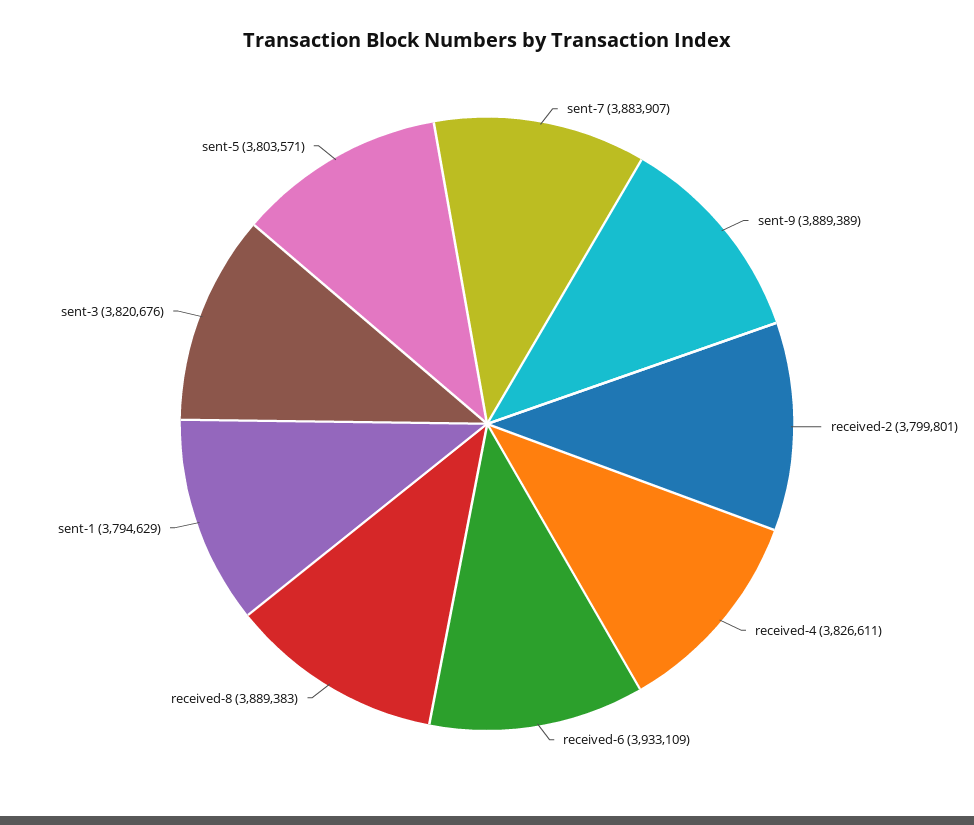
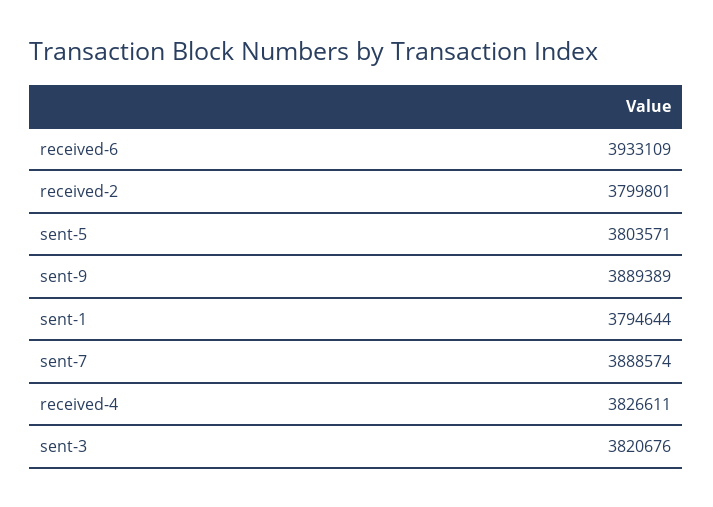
sent-7: 3883907 -> 3888574
received-8: 3889383 -> none
sent-1: 3794629 -> 3794644

